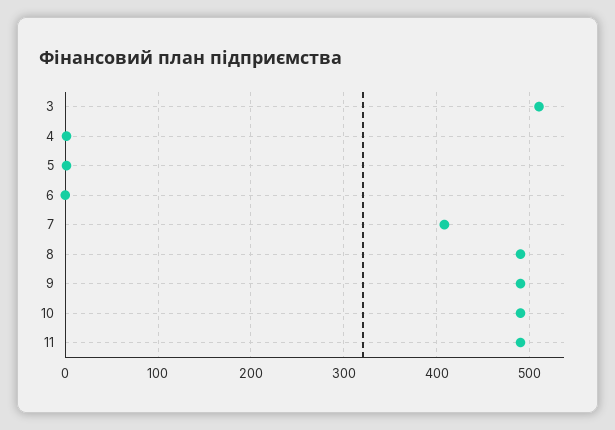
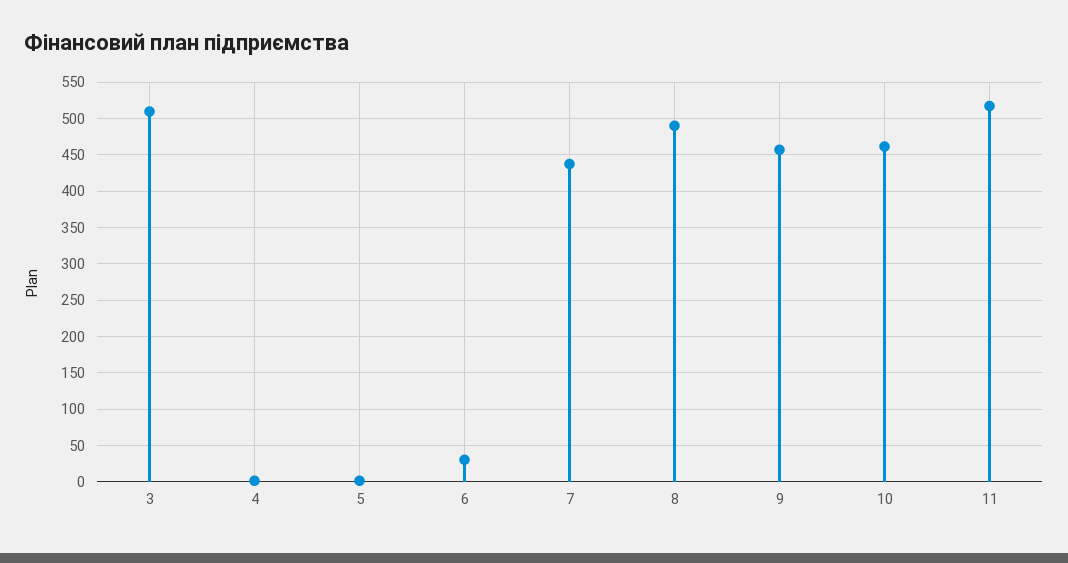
6: 0 -> 30
7: 410 -> 440
9: 490 -> 460
10: 490 -> 460
11: 490 -> 520

